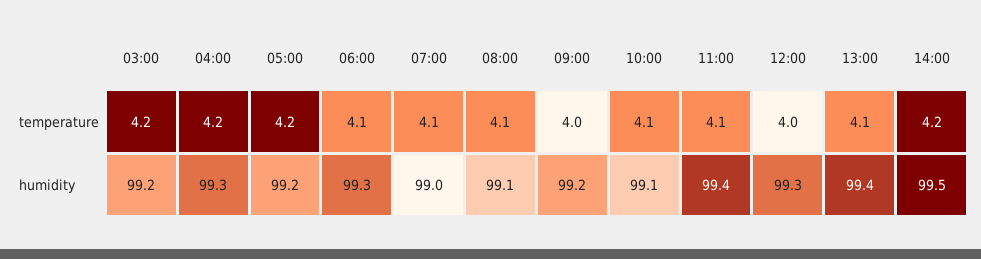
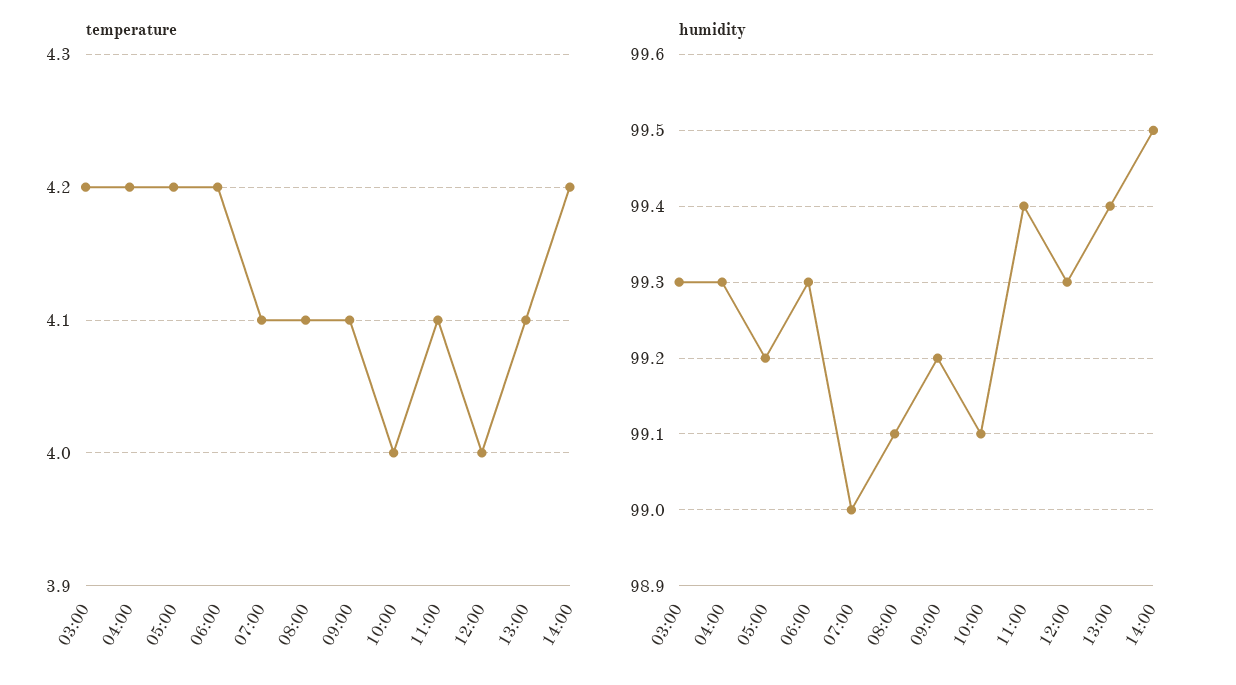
temperature, 06:00: 4.1 -> 4.2
temperature, 09:00: 4 -> 4.1
temperature, 10:00: 4.1 -> 4
humidity, 03:00: 99.2 -> 99.3

